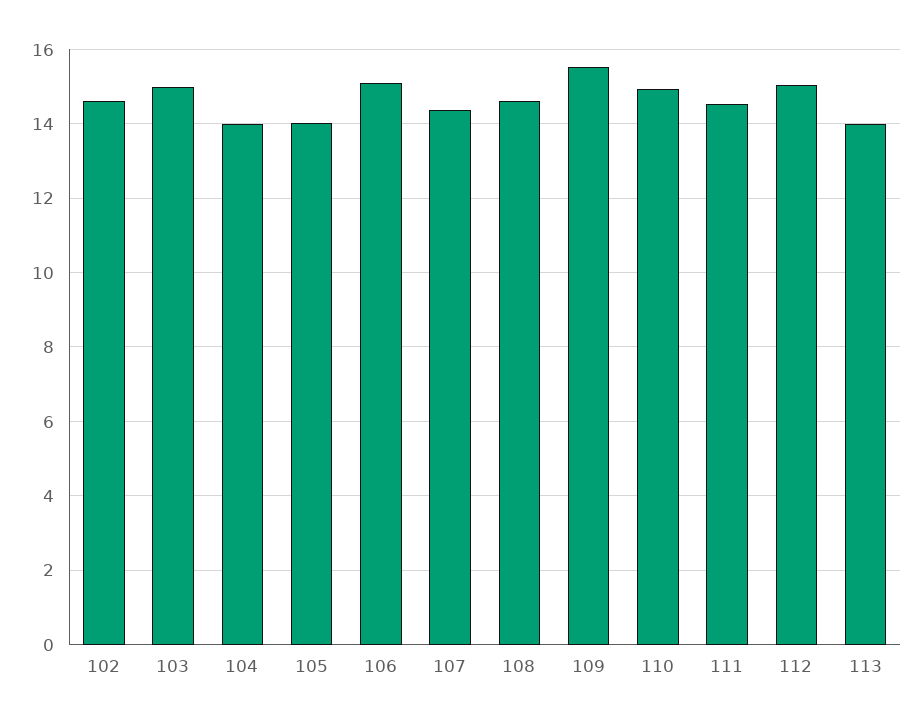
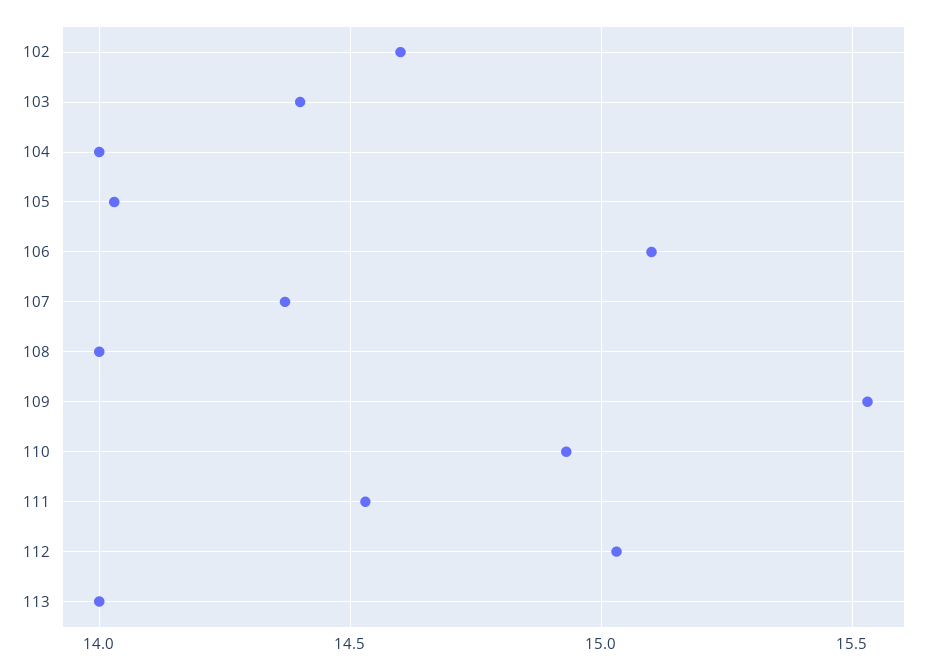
103: 15 -> 14.4
108: 14.6 -> 14

